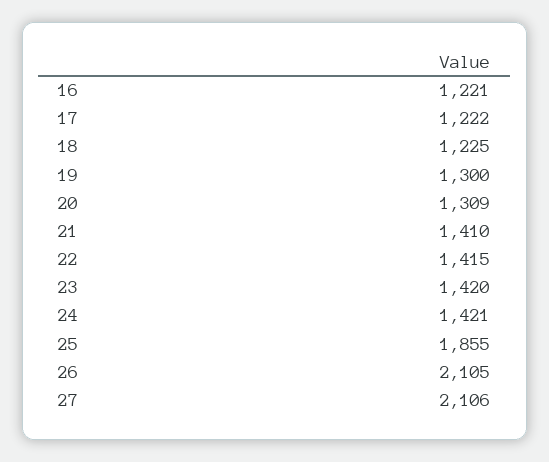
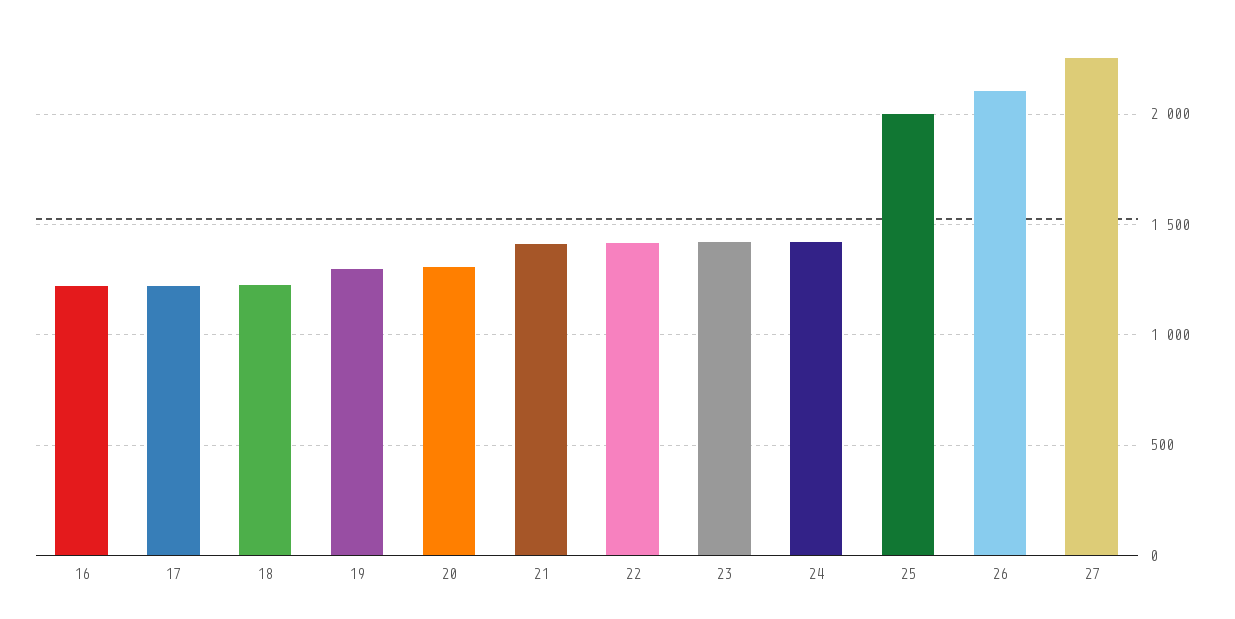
25: 1855 -> 2000
27: 2106 -> 2250

